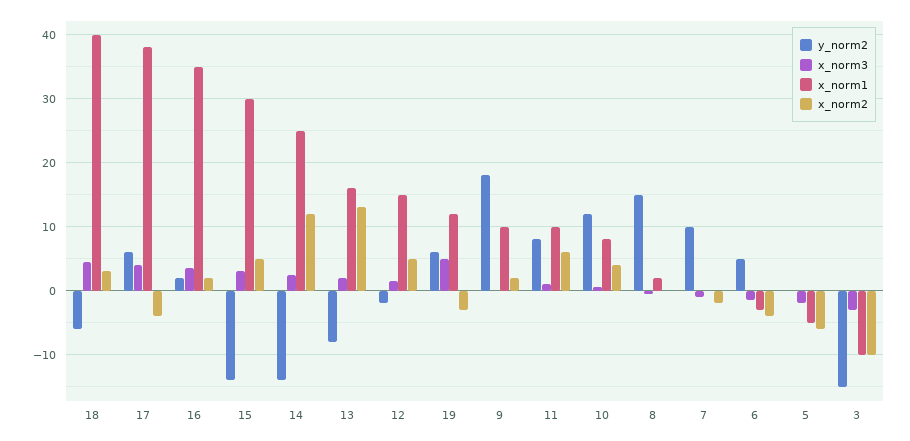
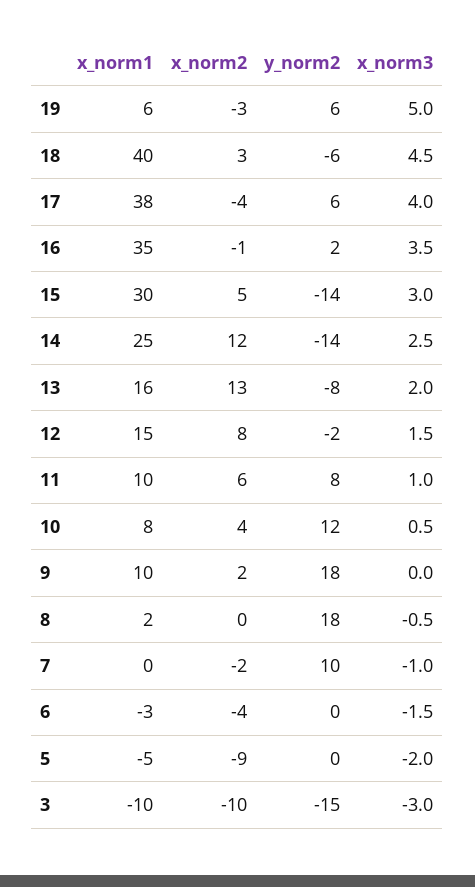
x_norm2, 16: 2 -> -1
x_norm2, 12: 5 -> 8
x_norm1, 19: 12 -> 6
y_norm2, 8: 15 -> 18
y_norm2, 6: 5 -> 0
x_norm2, 5: -6 -> -9

